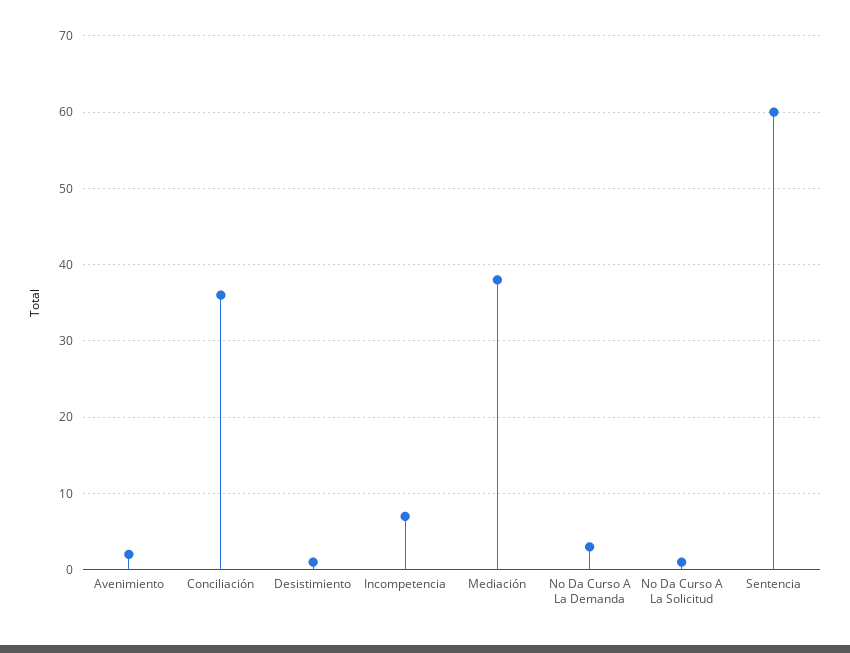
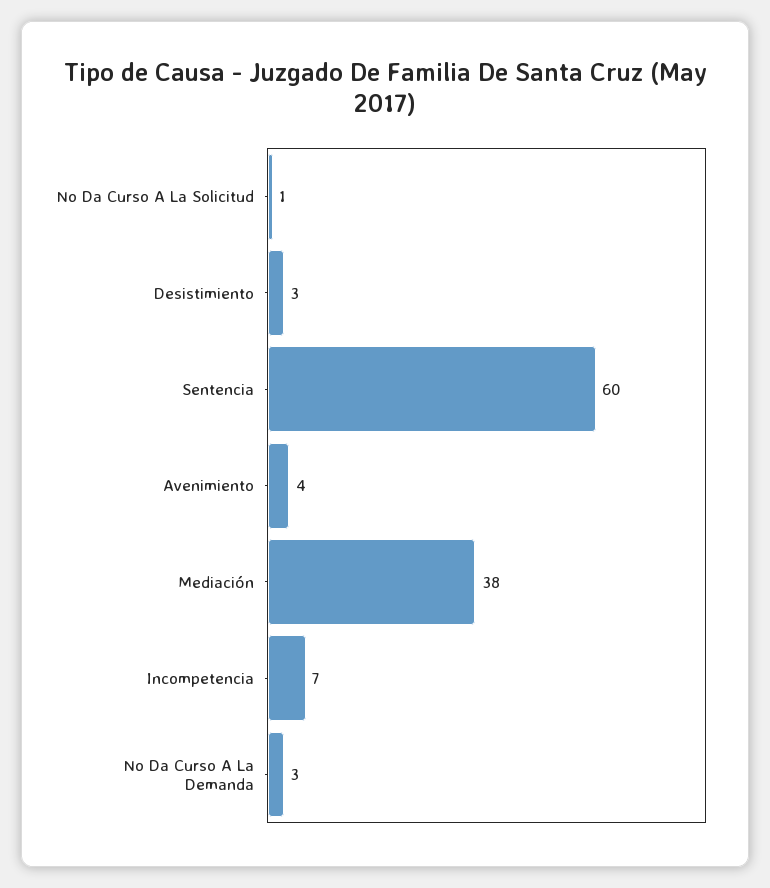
Avenimiento: 2 -> 4
Conciliación: 36 -> none
Desistimiento: 1 -> 3

